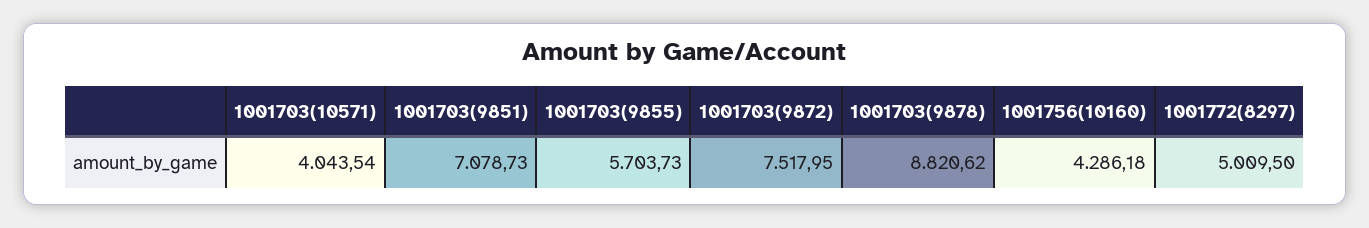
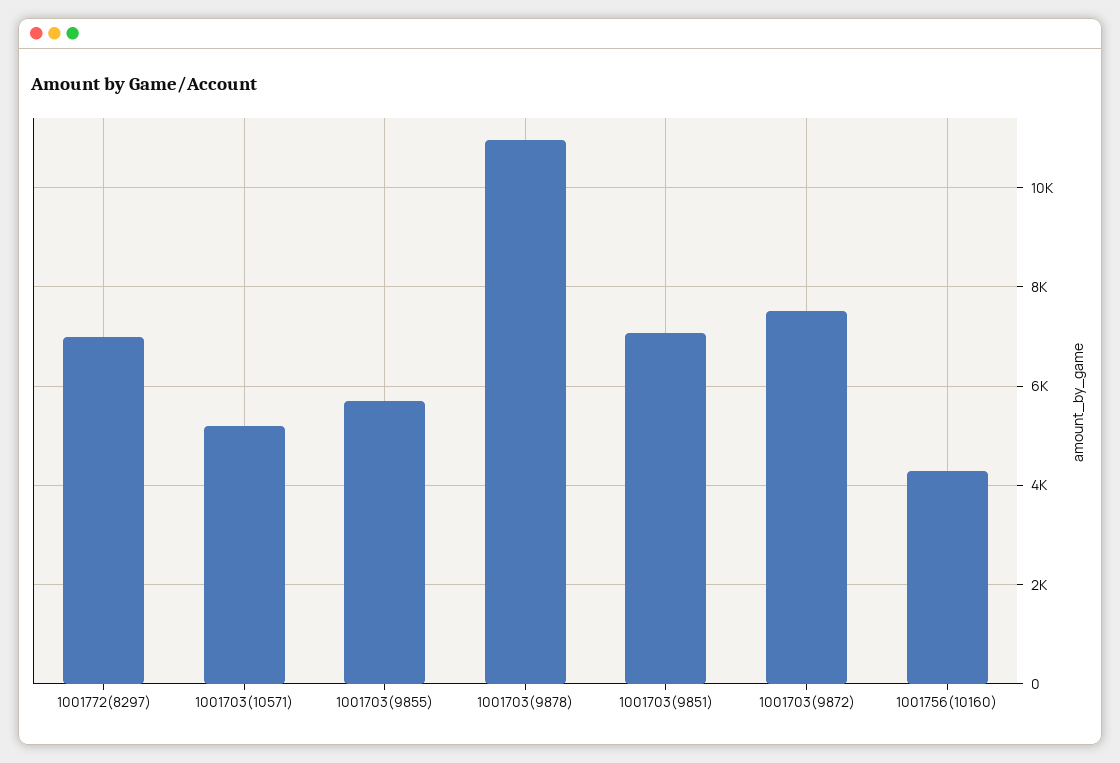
1001703(10571): 4043.54 -> 5200
1001703(9878): 8820.62 -> 11000
1001772(8297): 5009.5 -> 7000

